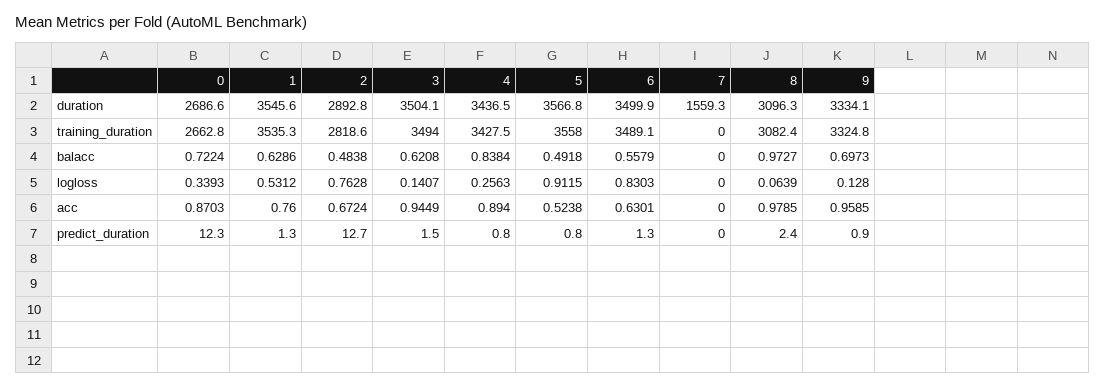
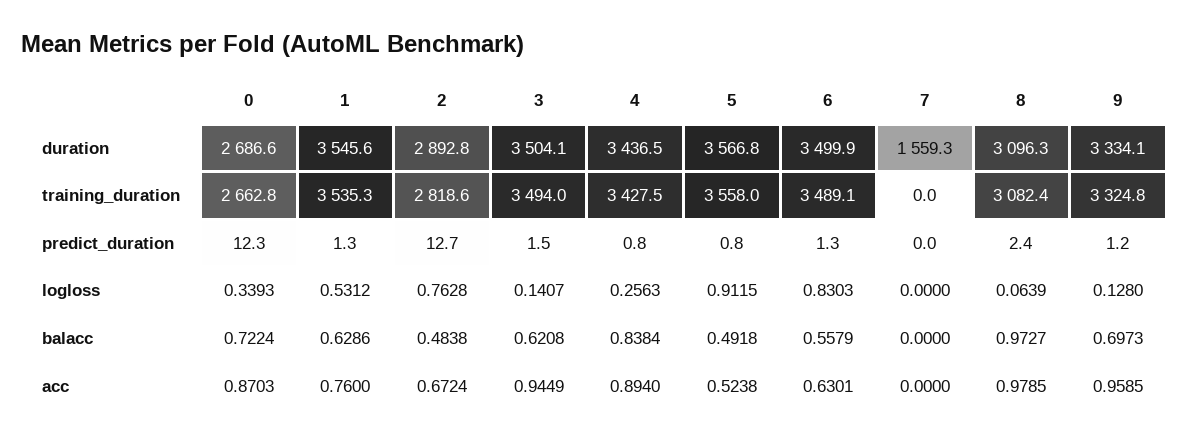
9, predict_duration: 0.9 -> 1.2

